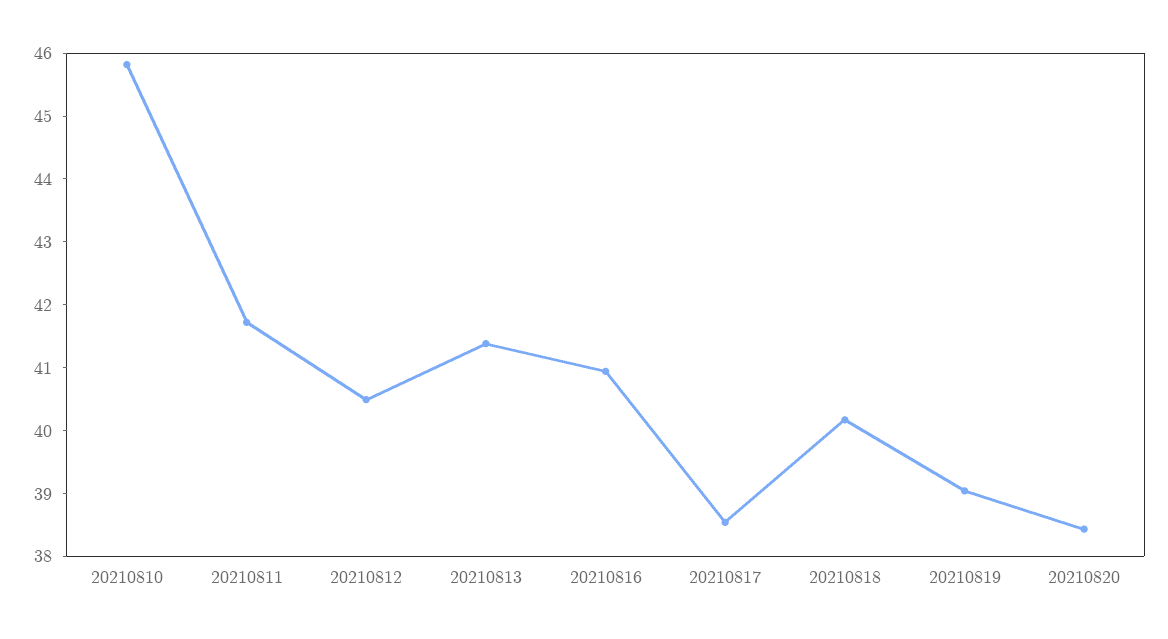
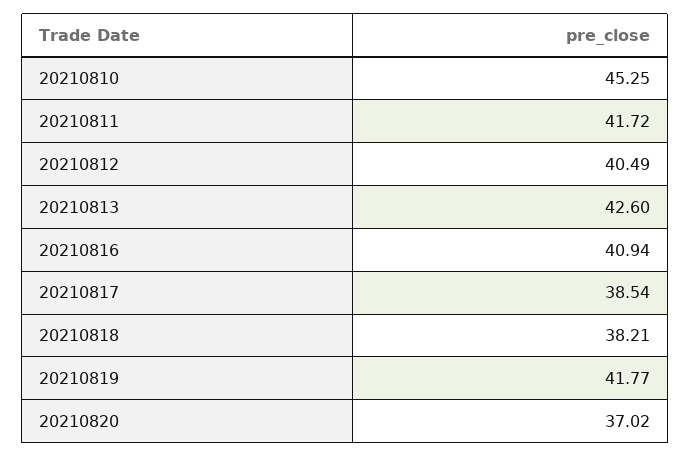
20210810: 45.8 -> 45.25
20210813: 41.4 -> 42.6
20210818: 40.2 -> 38.21
20210819: 39 -> 41.77
20210820: 38.4 -> 37.02

